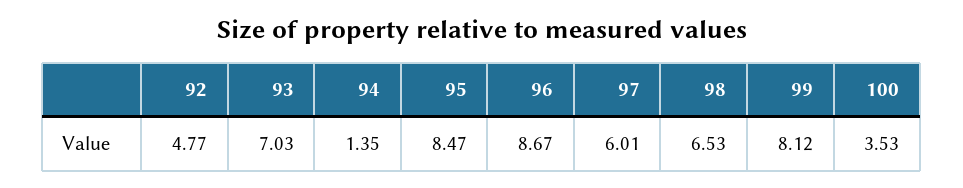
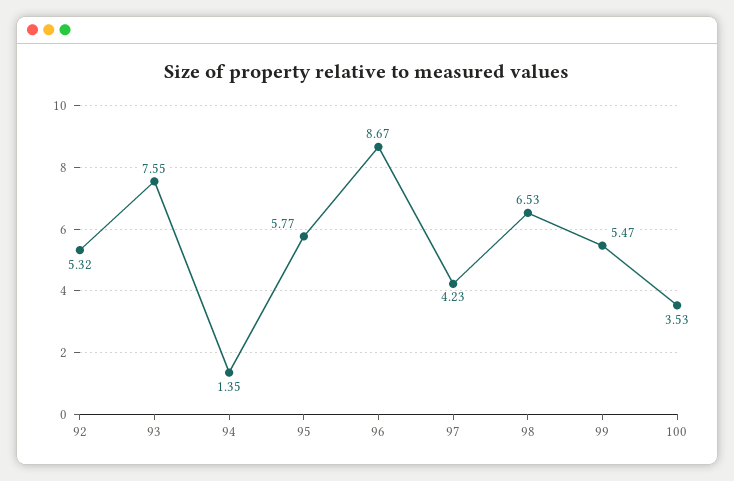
92: 4.77 -> 5.32
93: 7.03 -> 7.55
95: 8.47 -> 5.77
97: 6.01 -> 4.23
99: 8.12 -> 5.47

